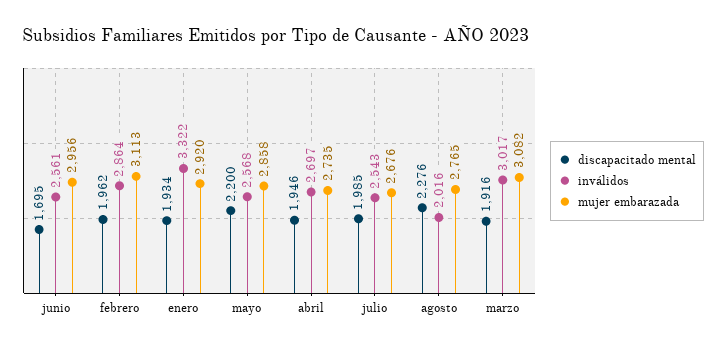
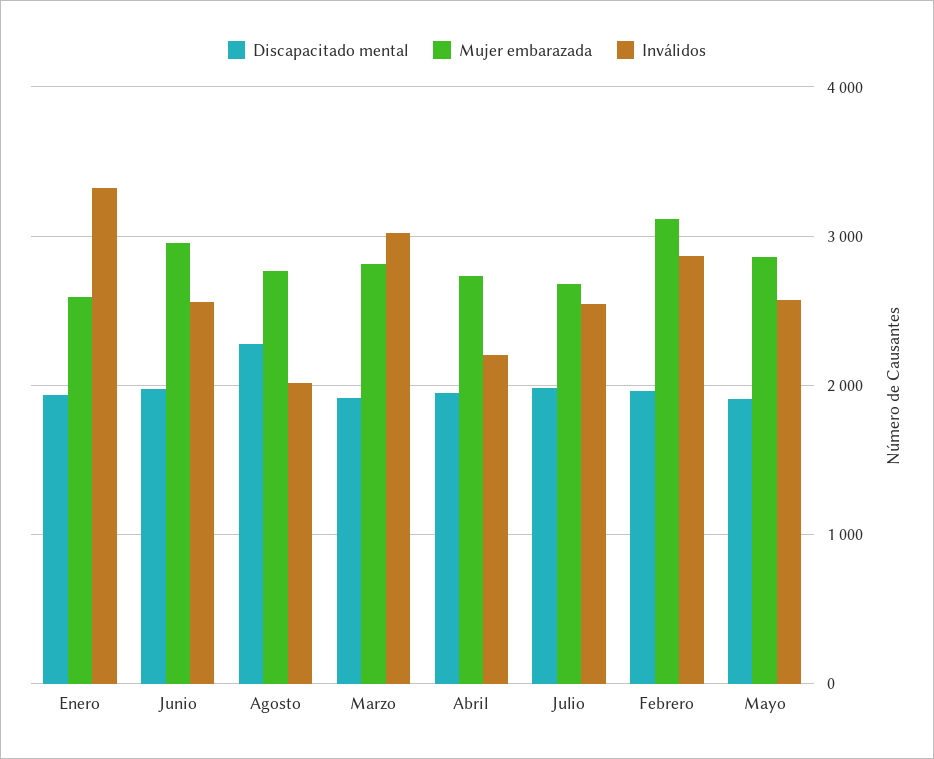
discapacitado mental, junio: 1695 -> 2000
mujer embarazada, enero: 2920 -> 2600
discapacitado mental, mayo: 2200 -> 1900
inválidos, abril: 2697 -> 2200
mujer embarazada, marzo: 3082 -> 2800

